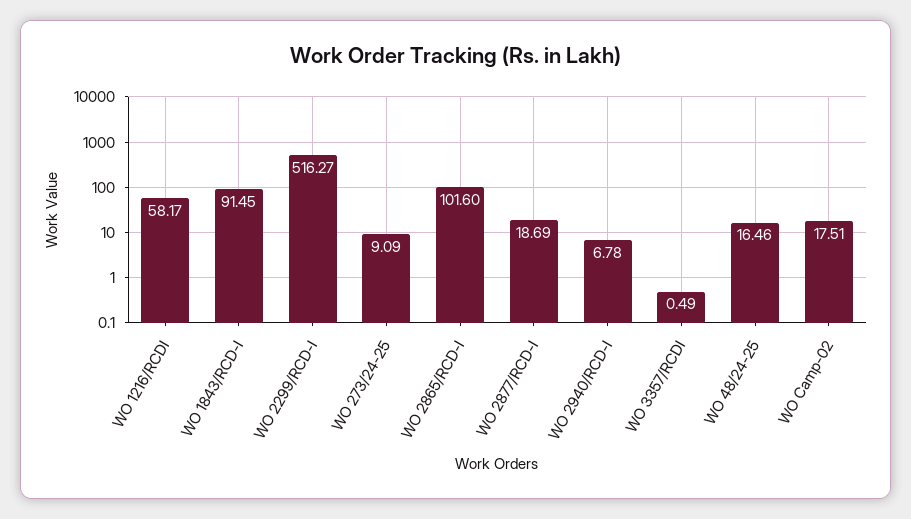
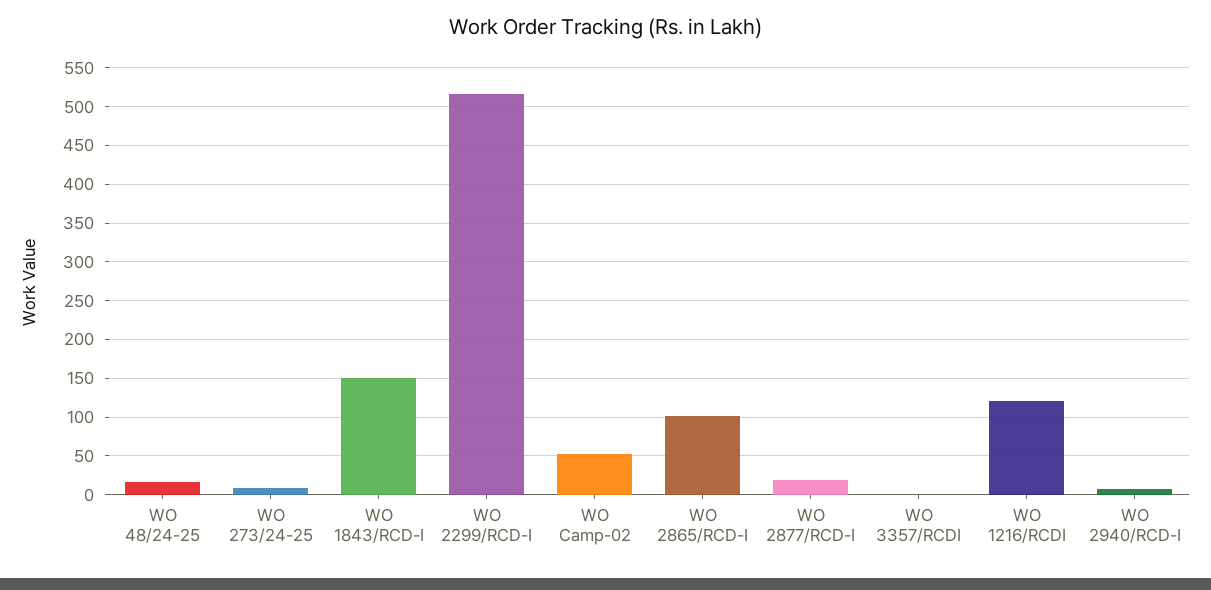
WO 1216/RCDI: 58.17 -> 120
WO 1843/RCD-I: 91.45 -> 150
WO Camp-02: 17.51 -> 50

